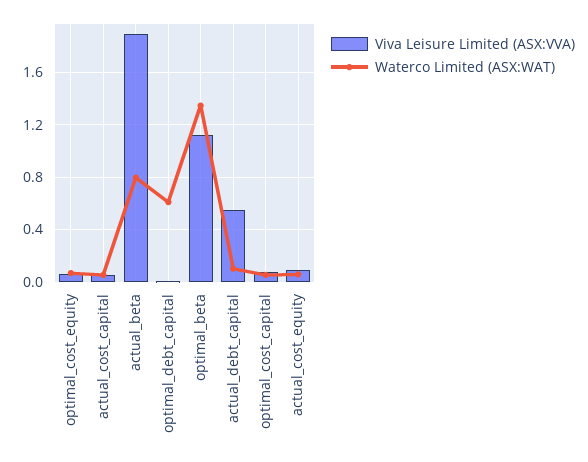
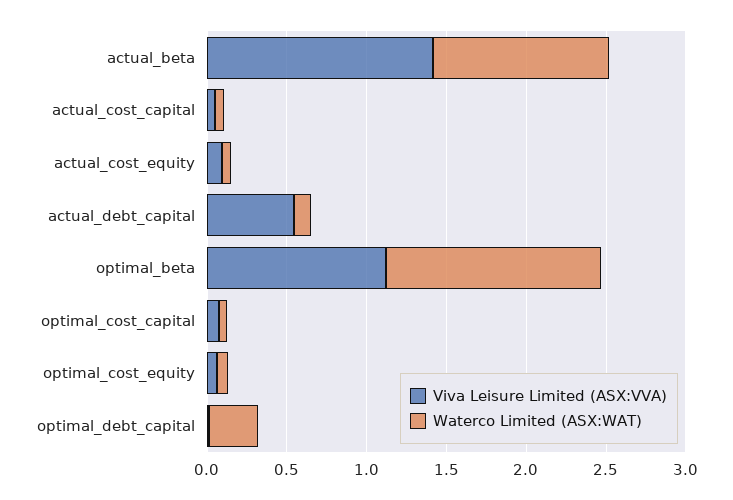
Viva Leisure Limited (ASX:VVA), actual_beta: 1.9 -> 1.4
Waterco Limited (ASX:WAT), actual_beta: 0.8 -> 1.1
Waterco Limited (ASX:WAT), optimal_debt_capital: 0.6 -> 0.3

